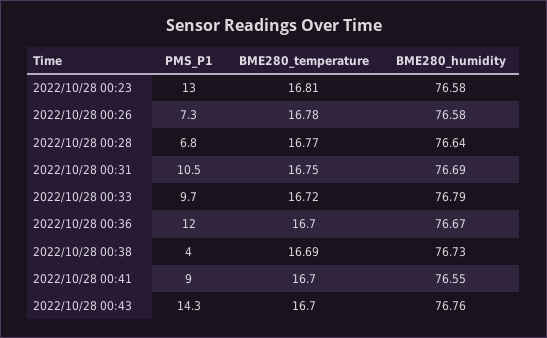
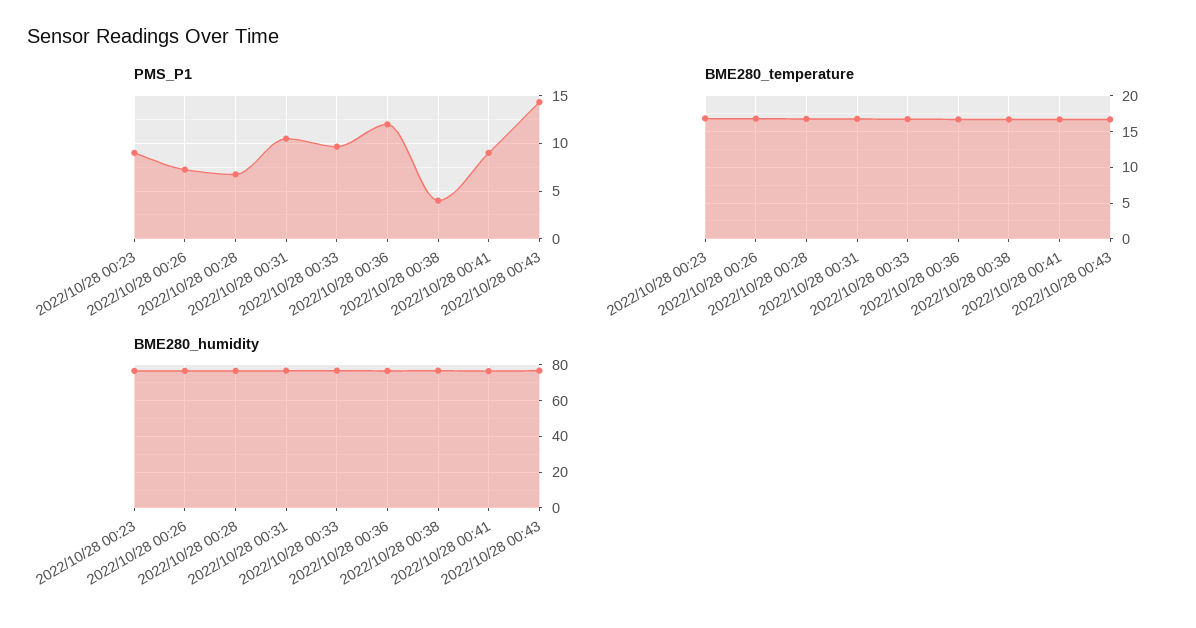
PMS_P1, 2022/10/28 00:23: 13 -> 9

